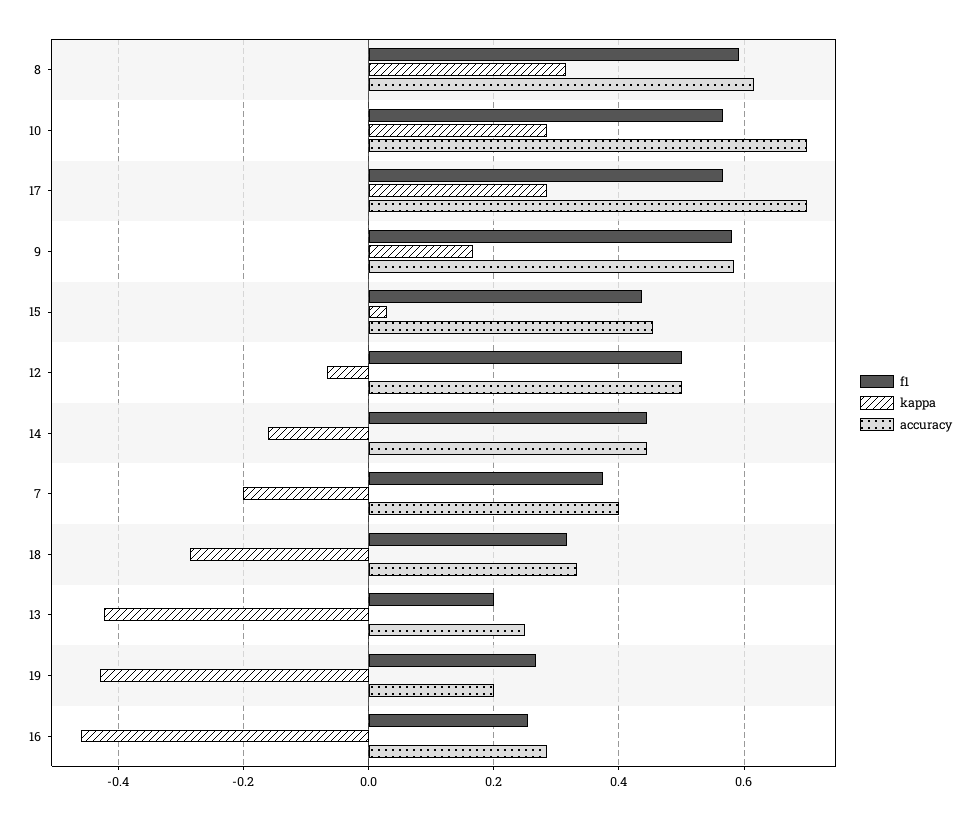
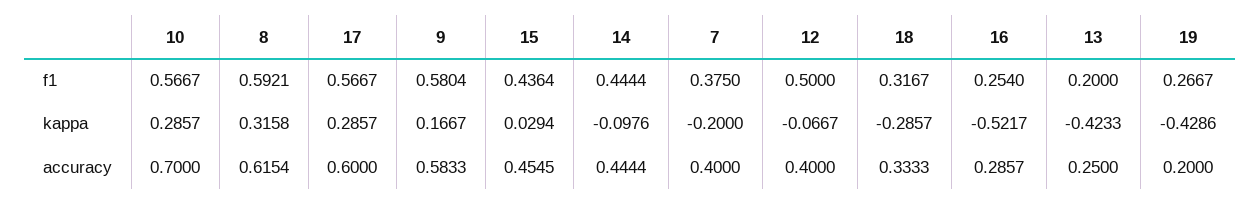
accuracy, 17: 0.7 -> 0.6
accuracy, 12: 0.5 -> 0.4
kappa, 14: -0.16 -> -0.0976
kappa, 16: -0.46 -> -0.5217

